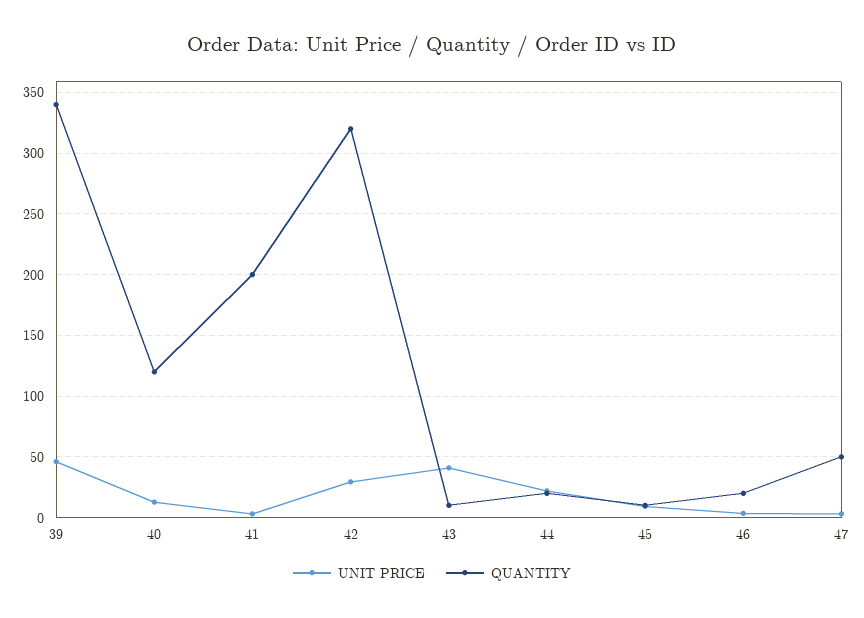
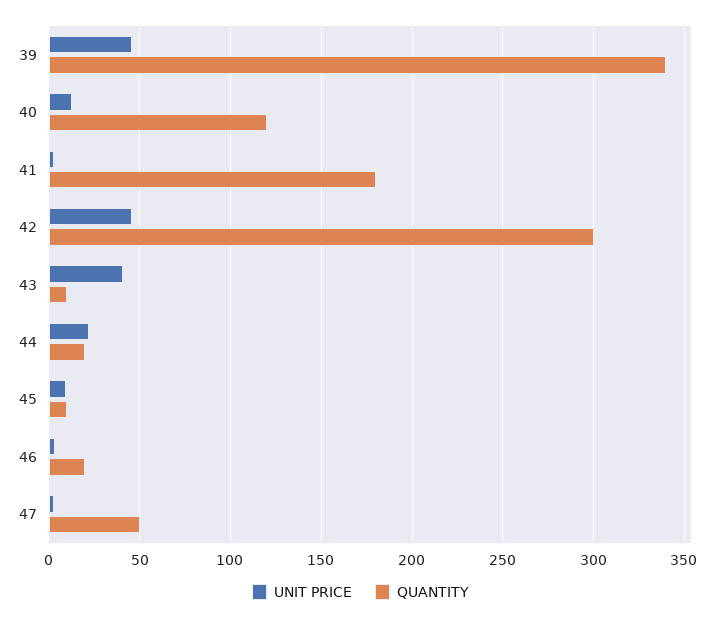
QUANTITY, 41: 200 -> 180
UNIT PRICE, 42: 30 -> 45
QUANTITY, 42: 320 -> 300

